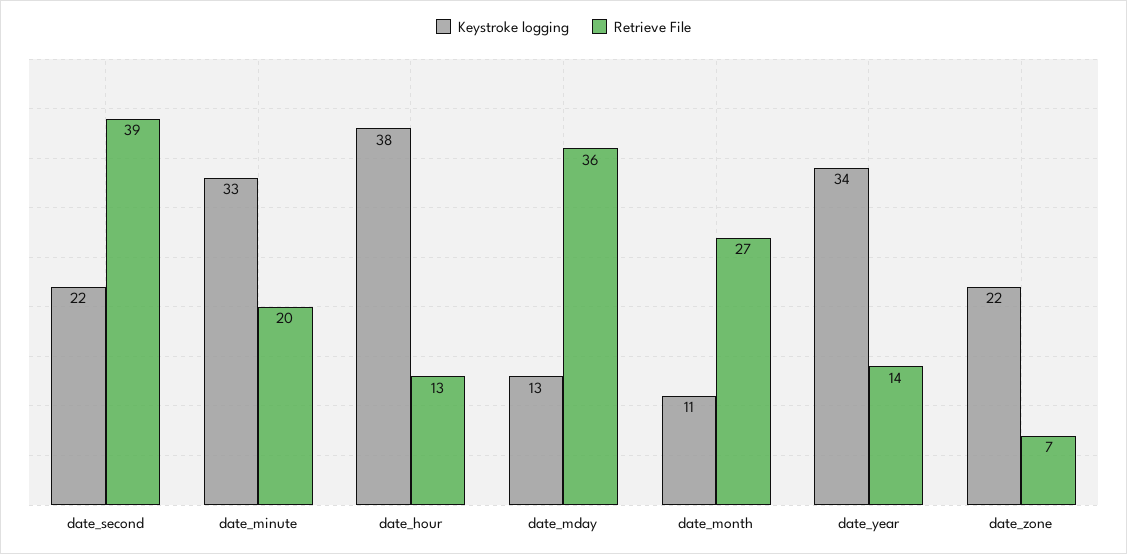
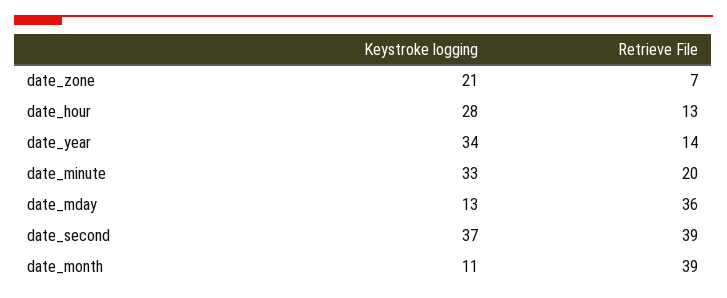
Keystroke logging, date_second: 22 -> 37
Keystroke logging, date_hour: 38 -> 28
Retrieve File, date_month: 27 -> 39
Keystroke logging, date_zone: 22 -> 21

